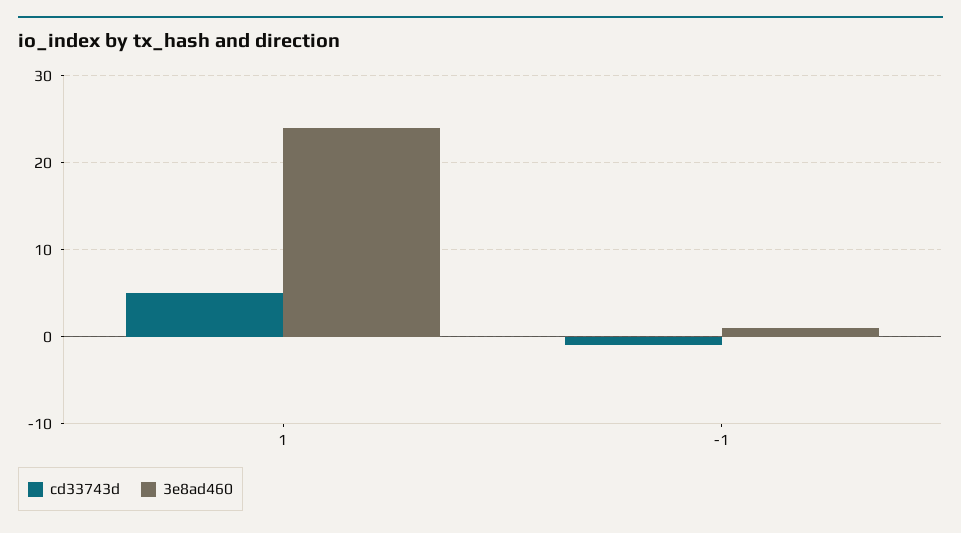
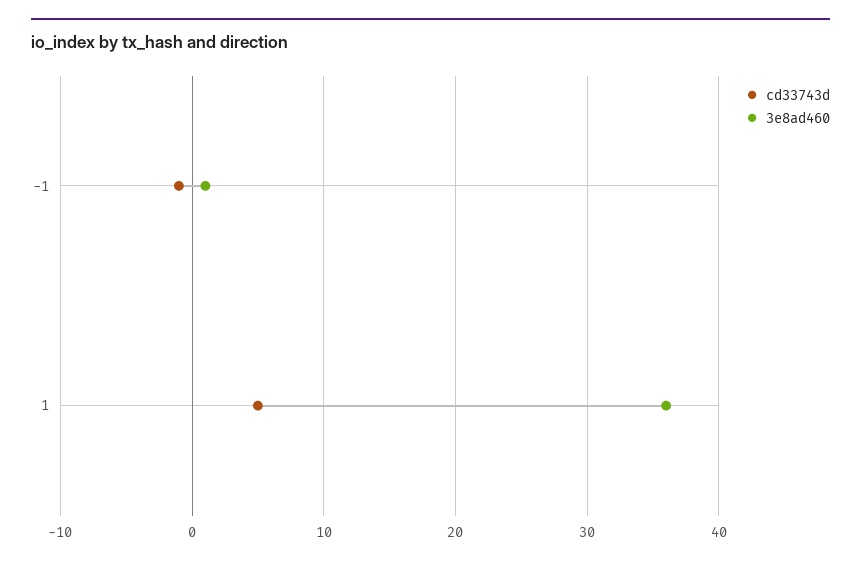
3e8ad460, 1: 24 -> 36

